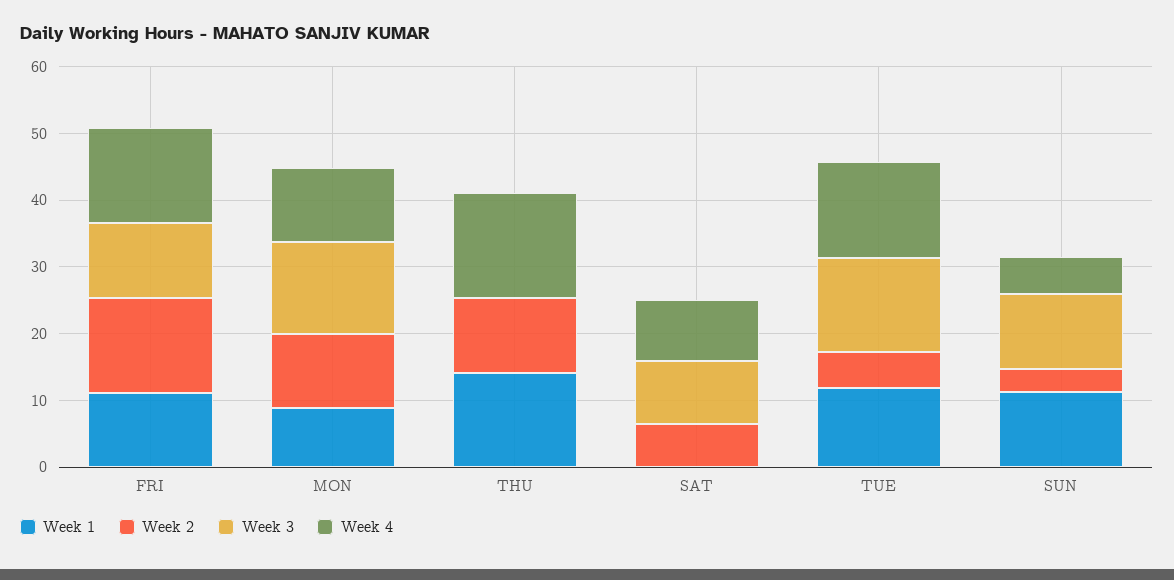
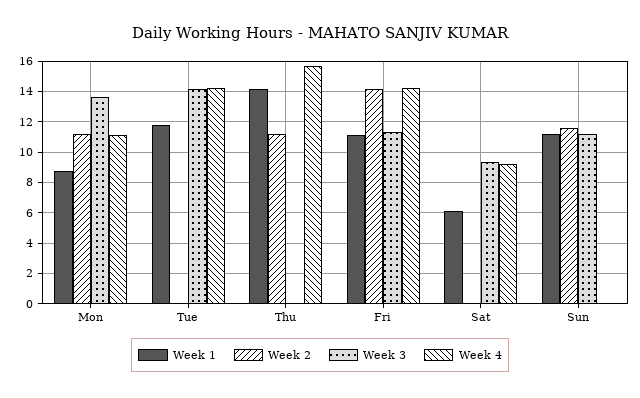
Week 1, SAT: 0 -> 6
Week 2, SAT: 6 -> 0
Week 2, TUE: 6 -> 0
Week 2, SUN: 4 -> 11.5
Week 4, SUN: 6 -> 0

